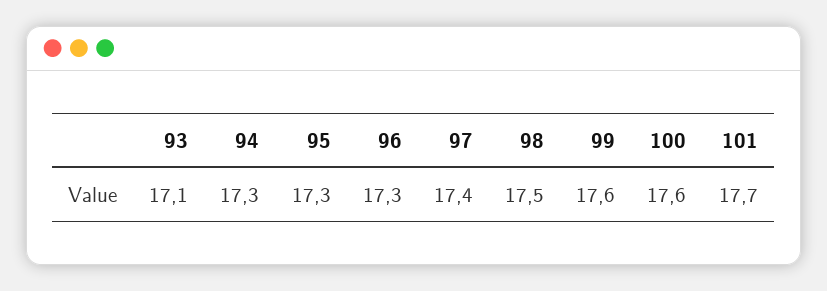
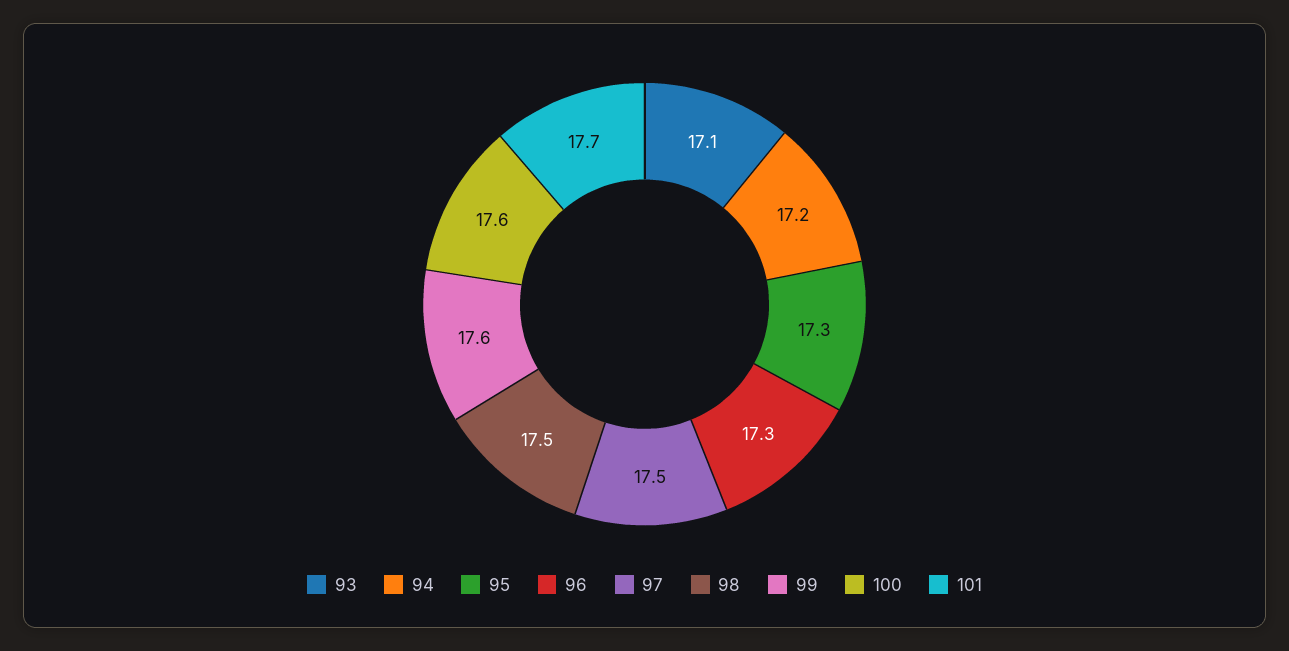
94: 17.3 -> 17.2
97: 17.4 -> 17.5

